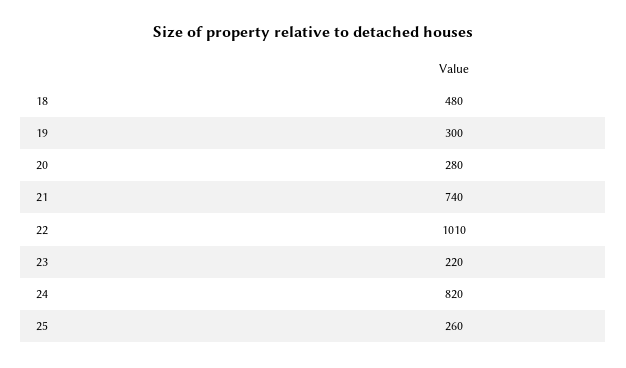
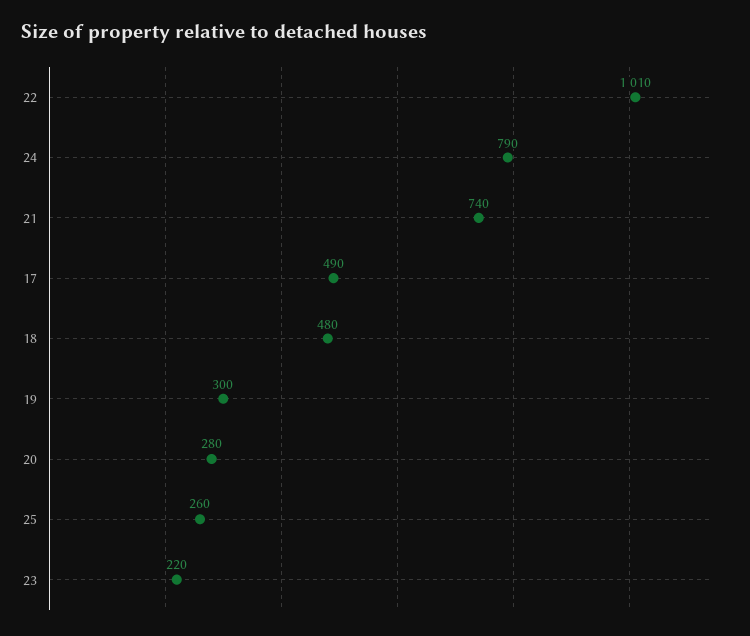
24: 820 -> 790
17: none -> 490

